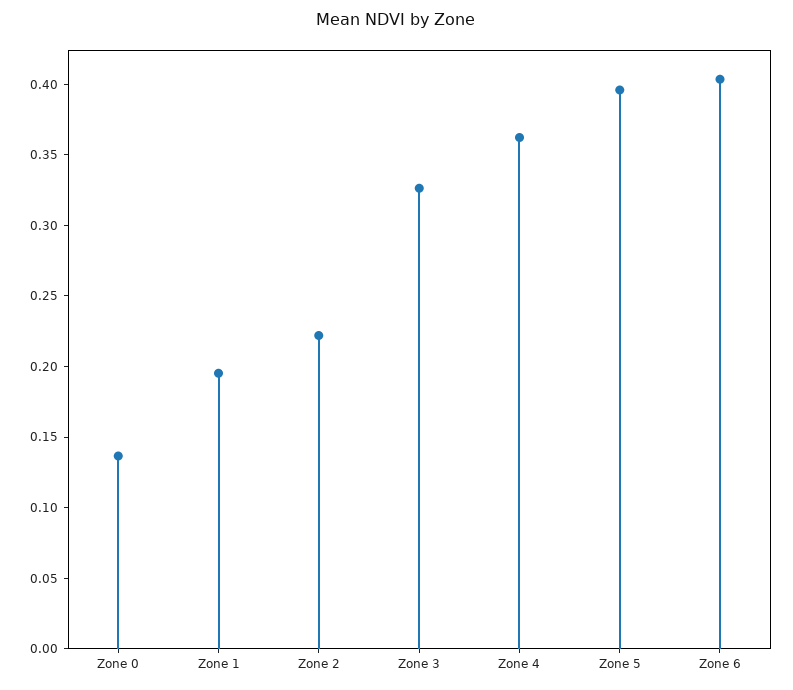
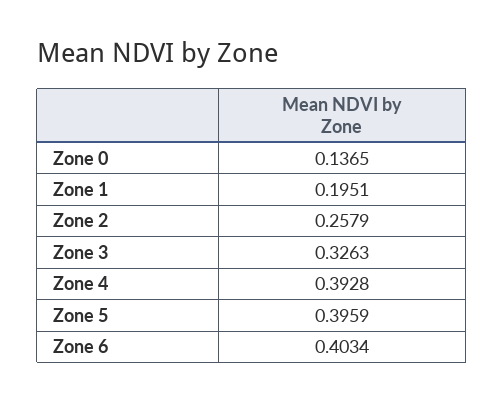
Zone 2: 0.22 -> 0.2579
Zone 4: 0.36 -> 0.3928

